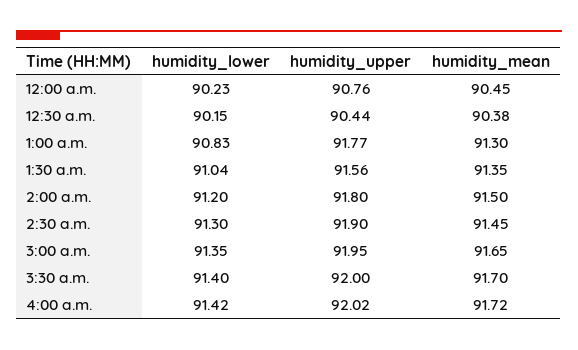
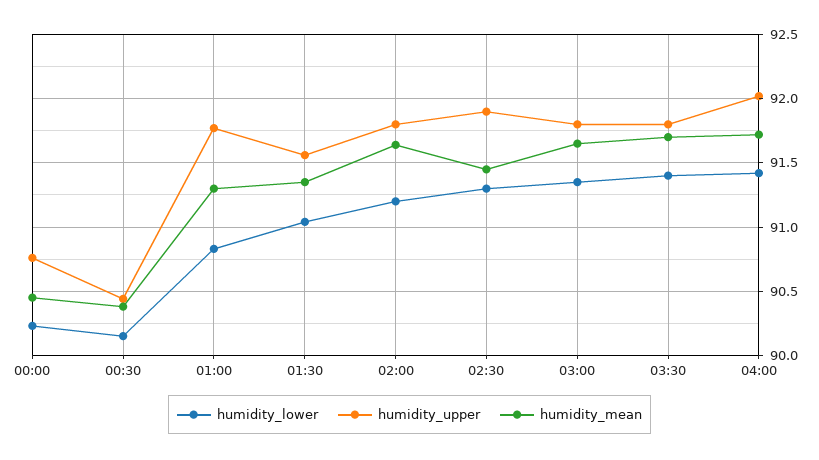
humidity_mean, 2:00 a.m.: 91.5 -> 91.65
humidity_upper, 3:00 a.m.: 91.95 -> 91.8
humidity_upper, 3:30 a.m.: 92 -> 91.8

